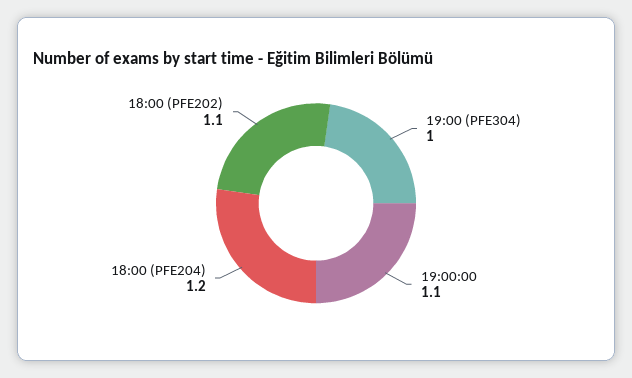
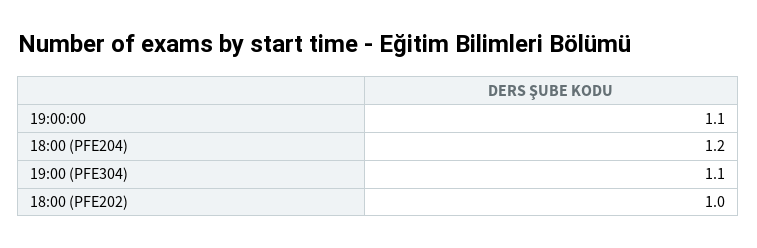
19:00 (PFE304): 1 -> 1.1
18:00 (PFE202): 1.1 -> 1

